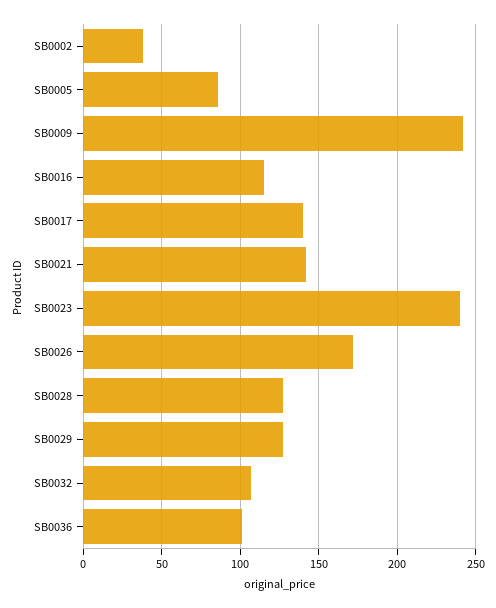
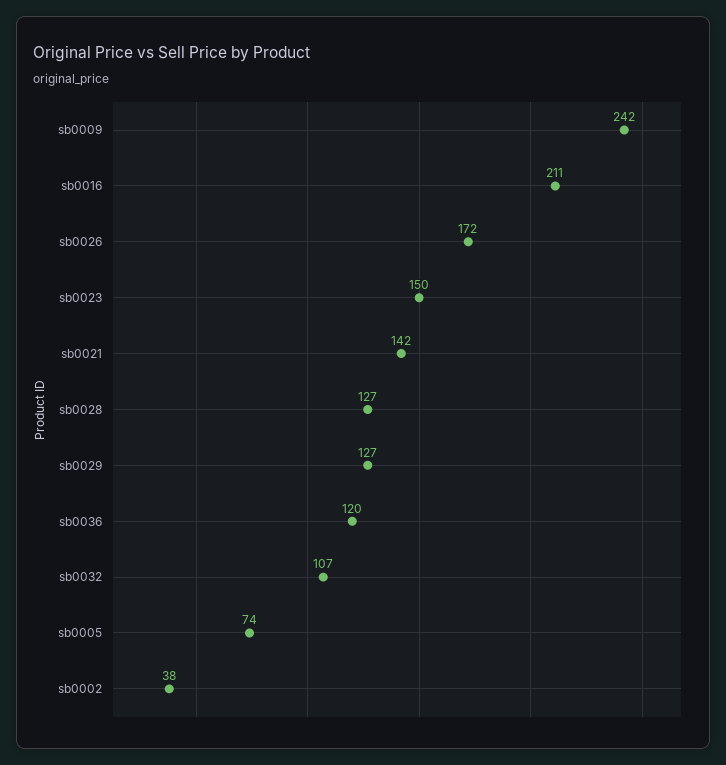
SB0005: 85 -> 74
SB0016: 115 -> 211
SB0017: 140 -> none
SB0023: 240 -> 150
SB0036: 100 -> 120

